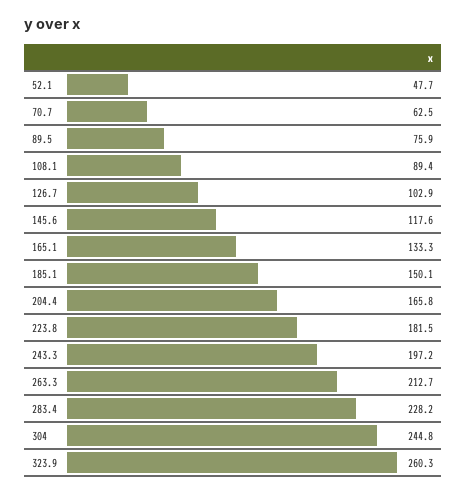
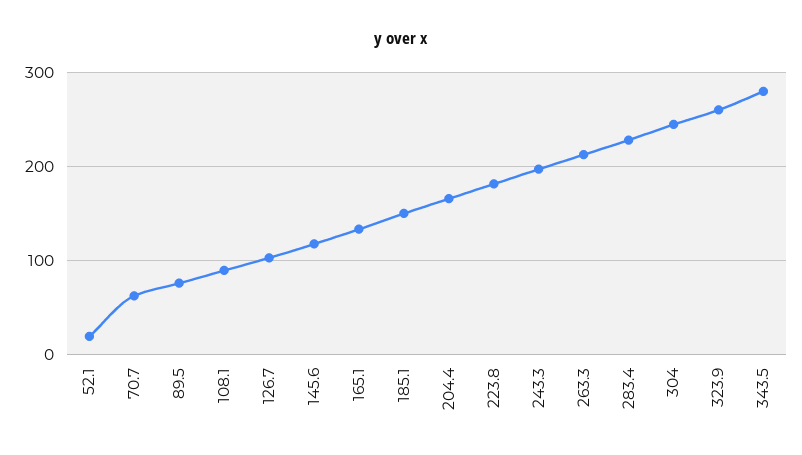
52.1: 47.7 -> 20
343.5: none -> 280

